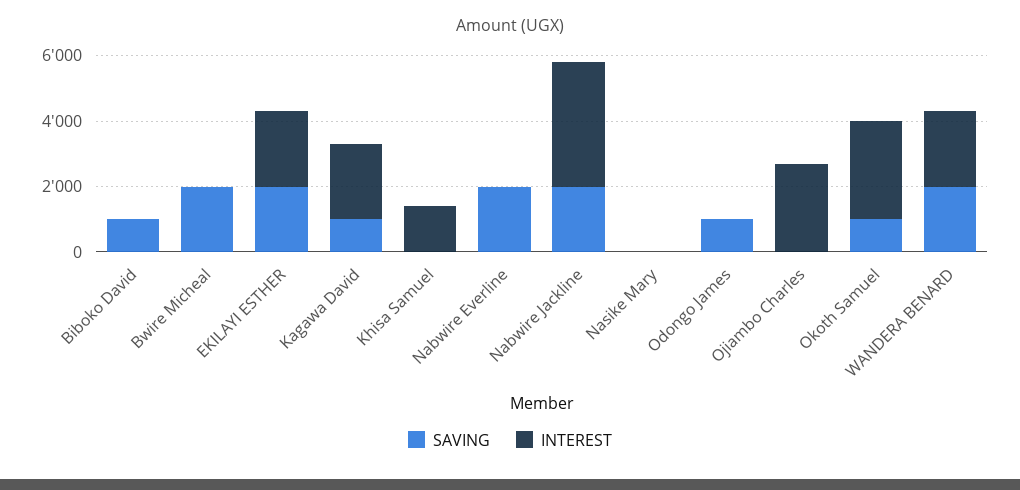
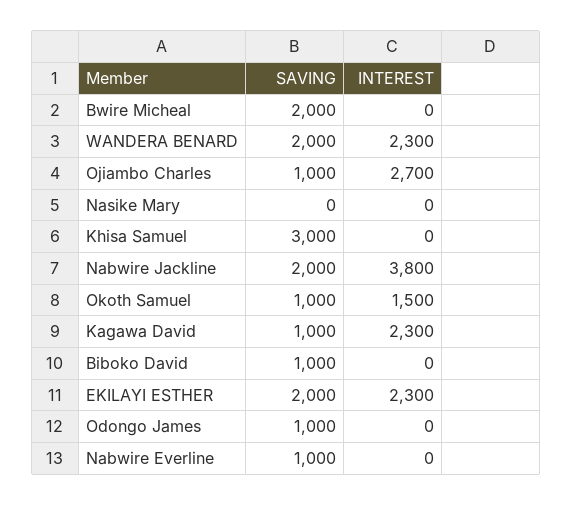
SAVING, Khisa Samuel: 0 -> 3000
INTEREST, Khisa Samuel: 1500 -> 0
SAVING, Nabwire Everline: 2000 -> 1000
SAVING, Ojiambo Charles: 0 -> 1000
INTEREST, Okoth Samuel: 3000 -> 1500

